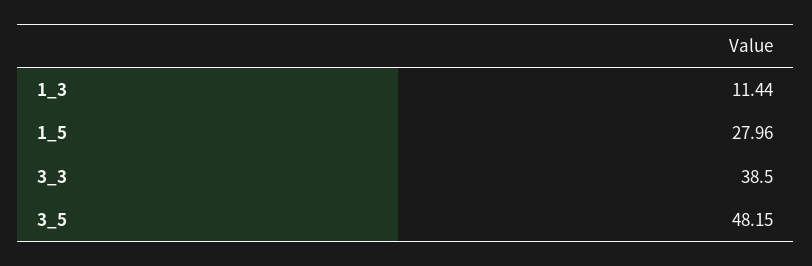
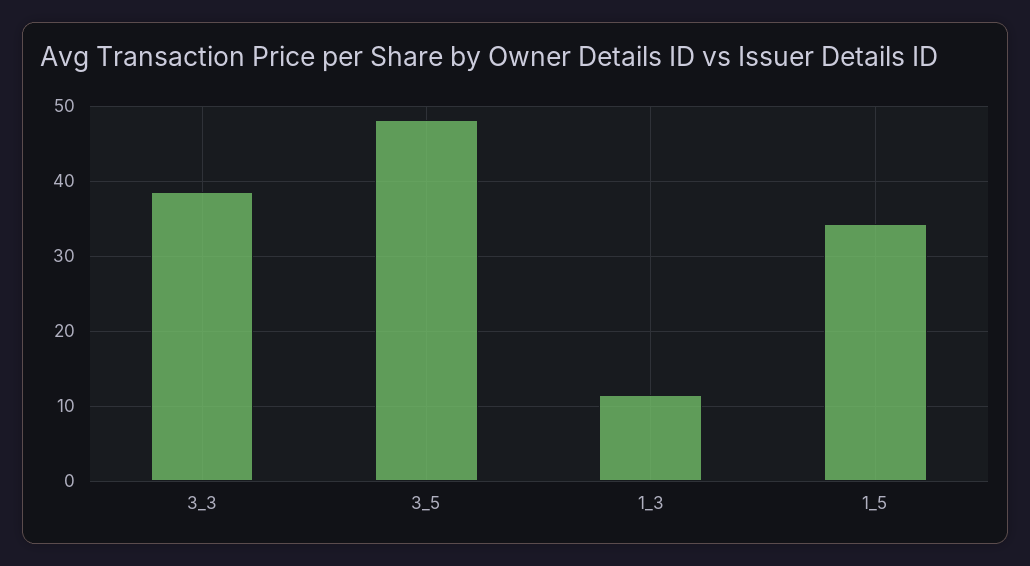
1_5: 27.96 -> 34

